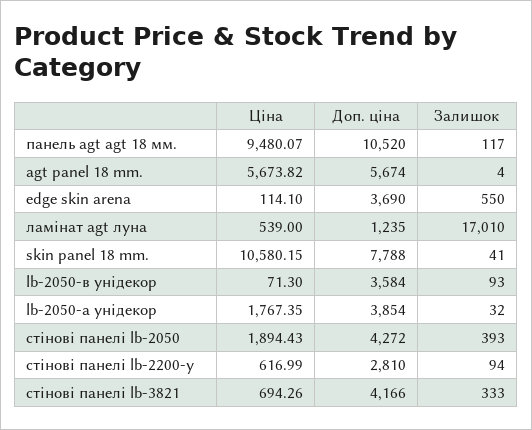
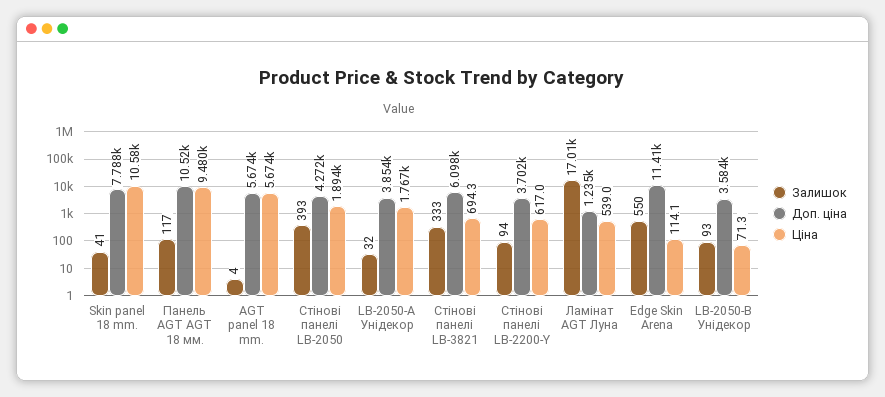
Доп. ціна, edge skin arena: 3690 -> 11410
Доп. ціна, стінові панелі lb-2200-y: 2810 -> 3702
Доп. ціна, стінові панелі lb-3821: 4166 -> 6098

